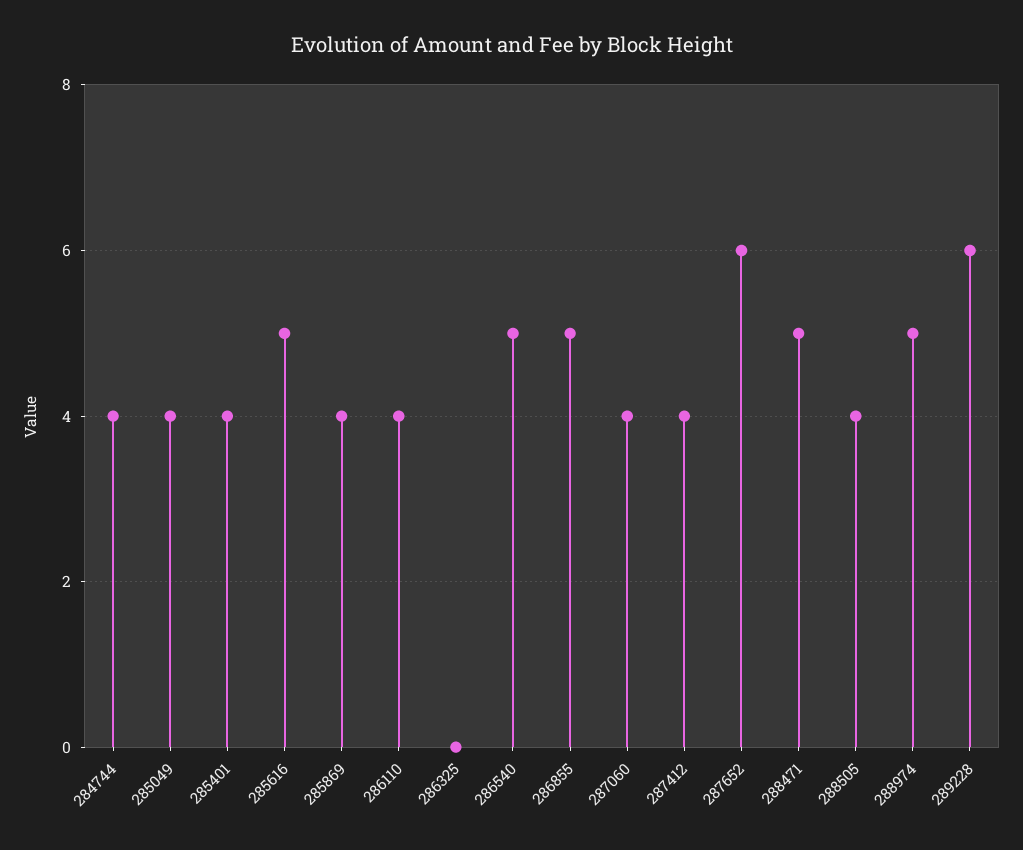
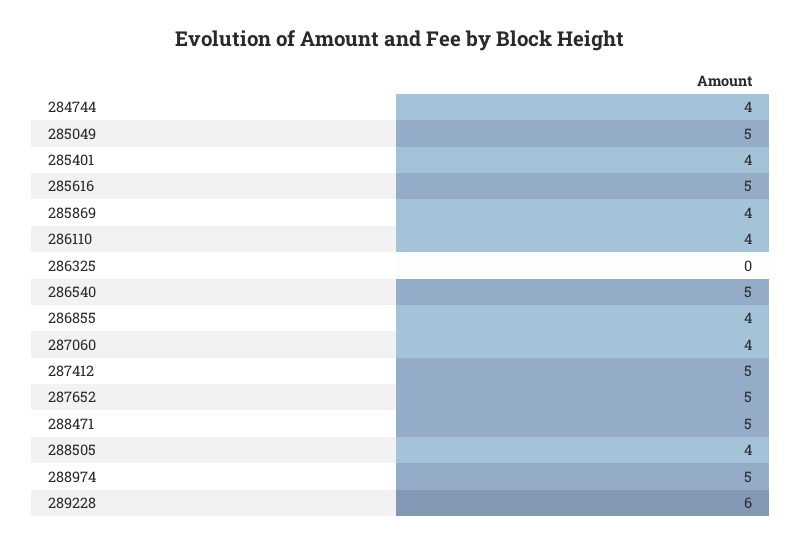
285049: 4 -> 5
286855: 5 -> 4
287412: 4 -> 5
287652: 6 -> 5

